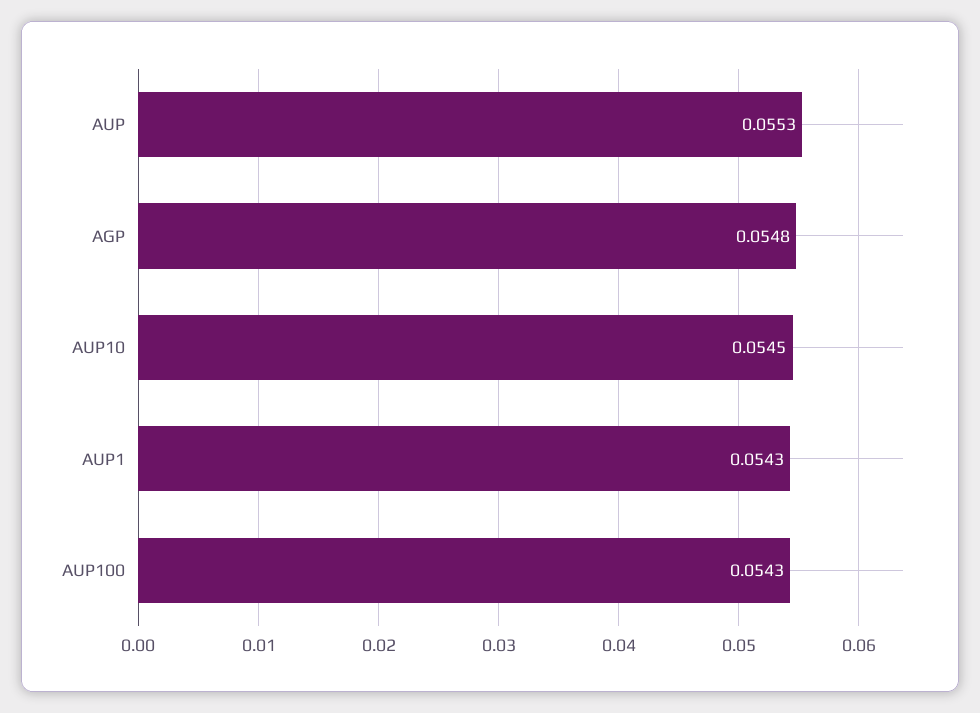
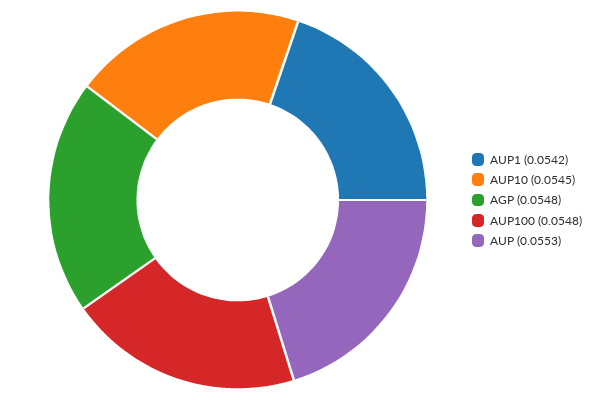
AUP1: 0.0543 -> 0.0542
AUP100: 0.0543 -> 0.0548

